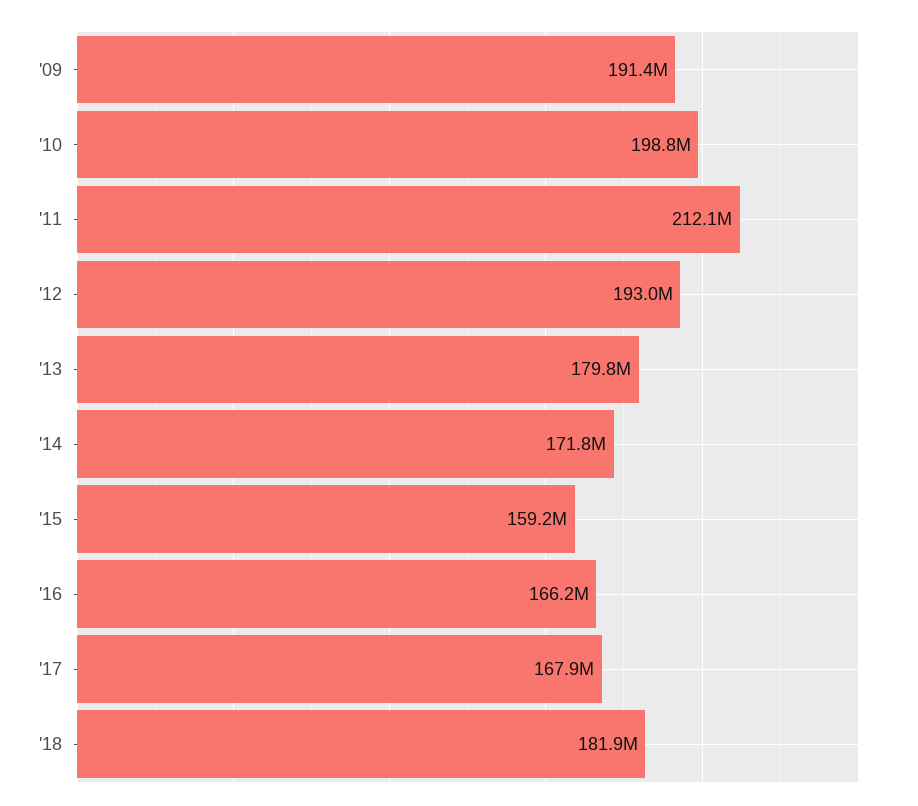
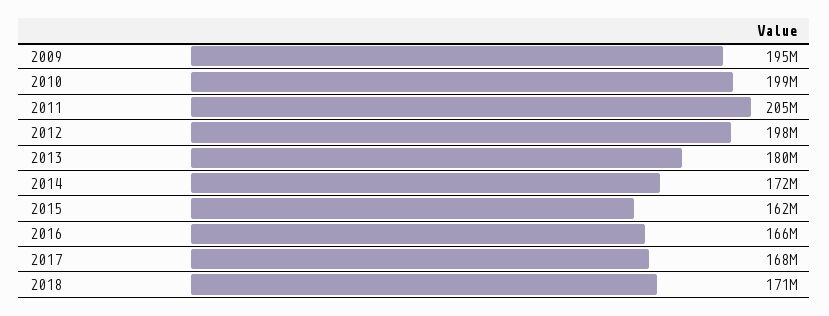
'09: 191400000 -> 195000000
'11: 212100000 -> 205000000
'12: 193000000 -> 198000000
'15: 159200000 -> 162000000
'18: 181900000 -> 171000000

